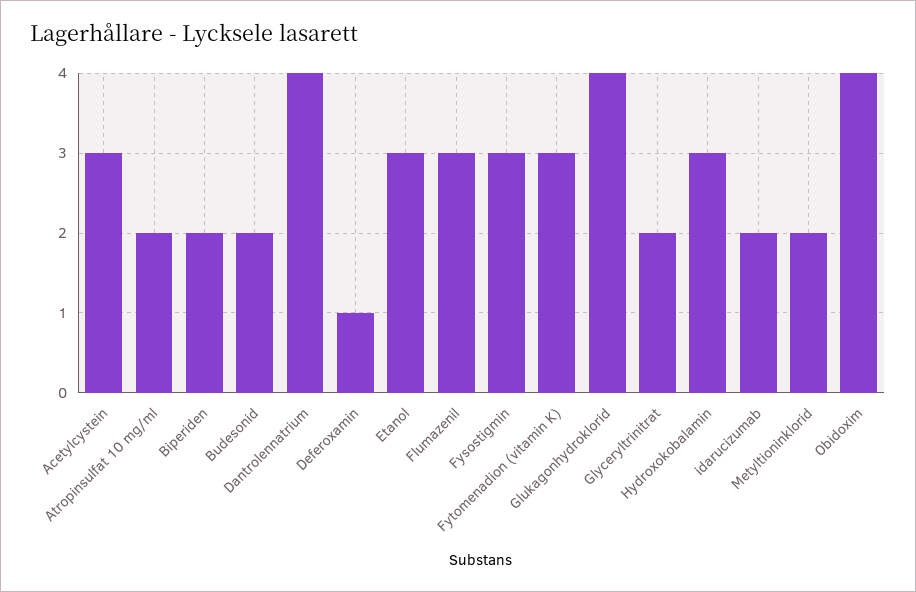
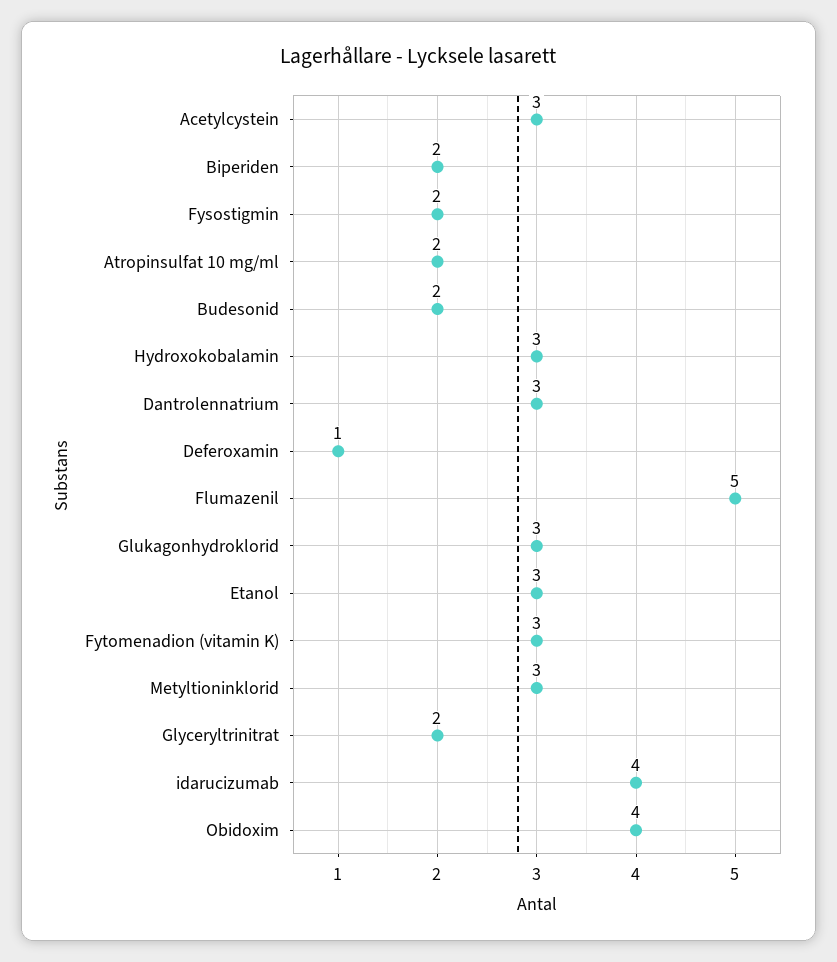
Dantrolennatrium: 4 -> 3
Flumazenil: 3 -> 5
Fysostigmin: 3 -> 2
Glukagonhydroklorid: 4 -> 3
idarucizumab: 2 -> 4
Metyltioninklorid: 2 -> 3

